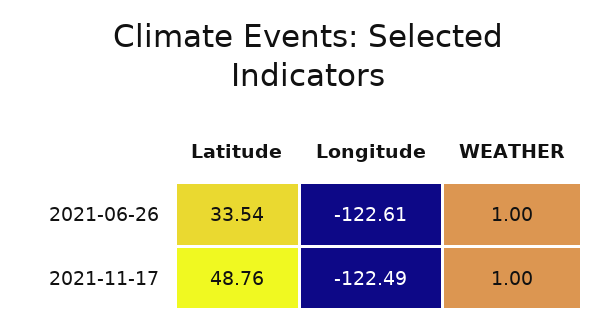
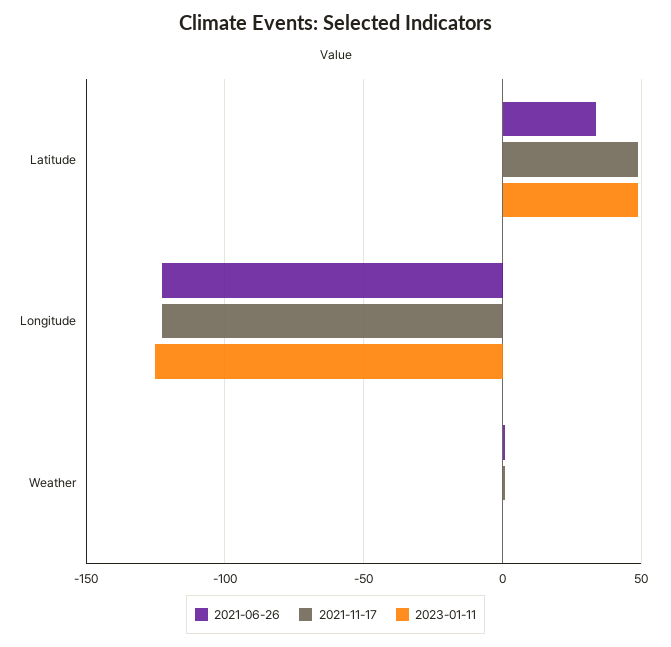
2023-01-11, Latitude: none -> 50
2023-01-11, Longitude: none -> -125
2023-01-11, WEATHER: none -> 0

